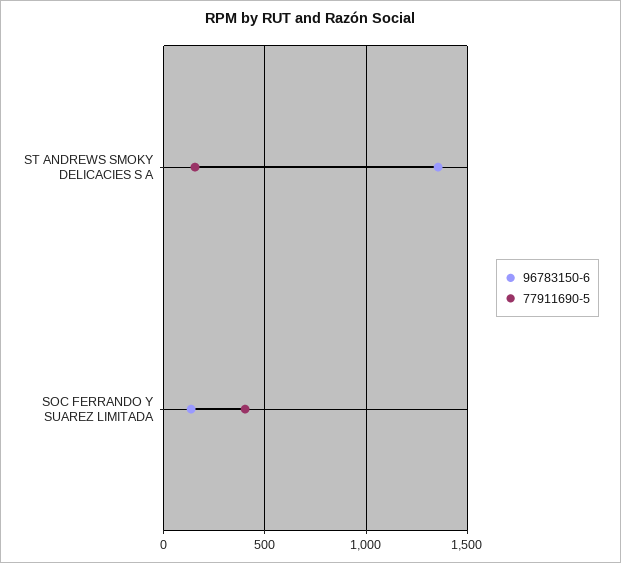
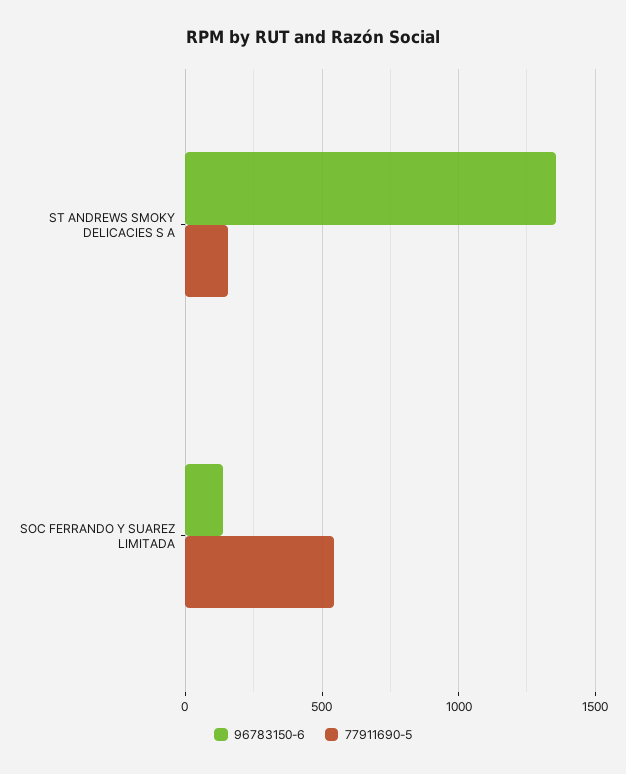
77911690-5, SOC FERRANDO Y SUAREZ LIMITADA: 400 -> 550

